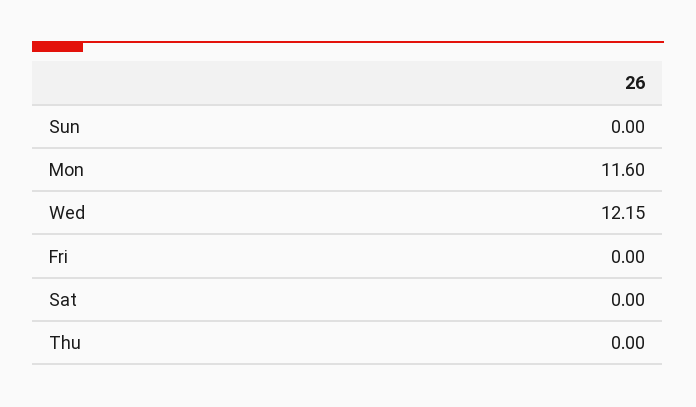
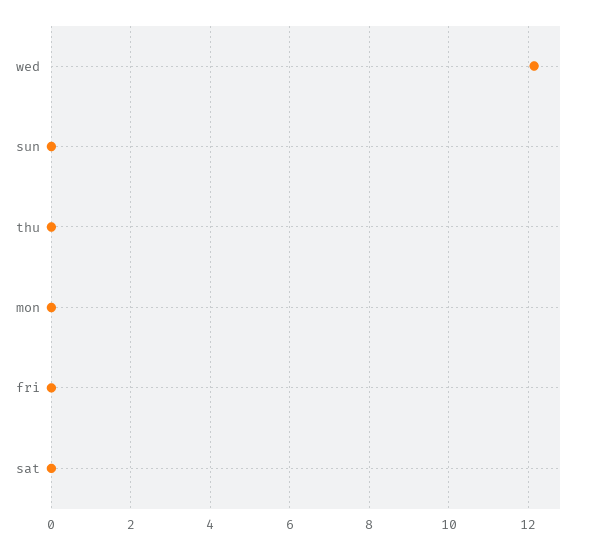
Mon: 11.6 -> 0

